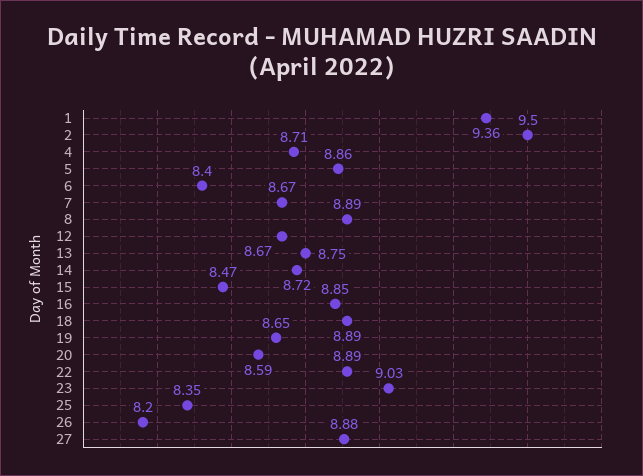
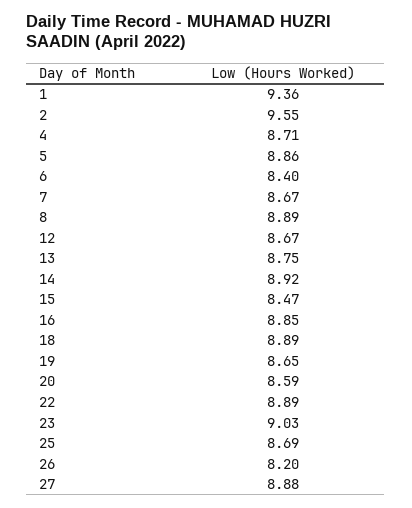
2: 9.5 -> 9.55
14: 8.72 -> 8.92
25: 8.35 -> 8.69

